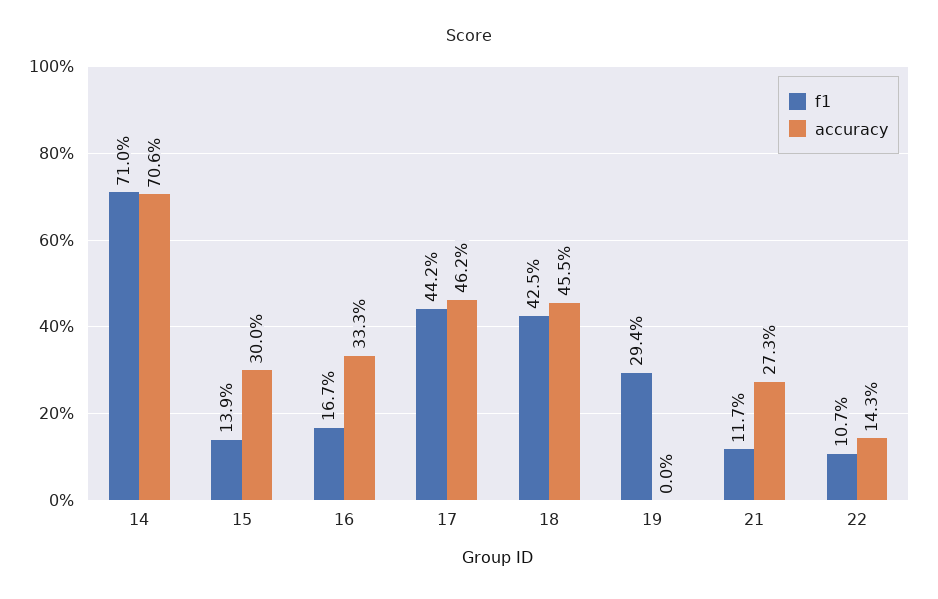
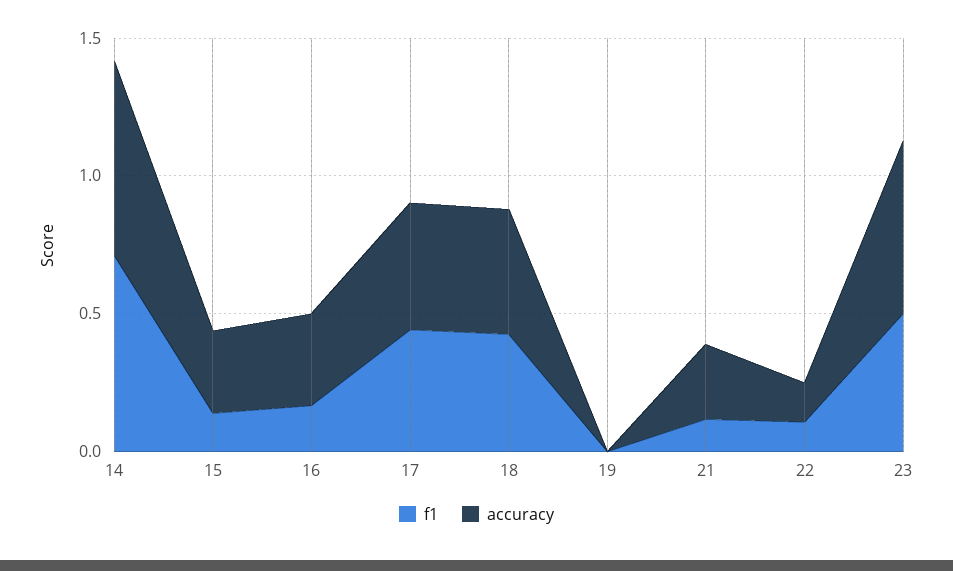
f1, 19: 0.294 -> 0
f1, 23: none -> 0.5
accuracy, 23: none -> 0.6

